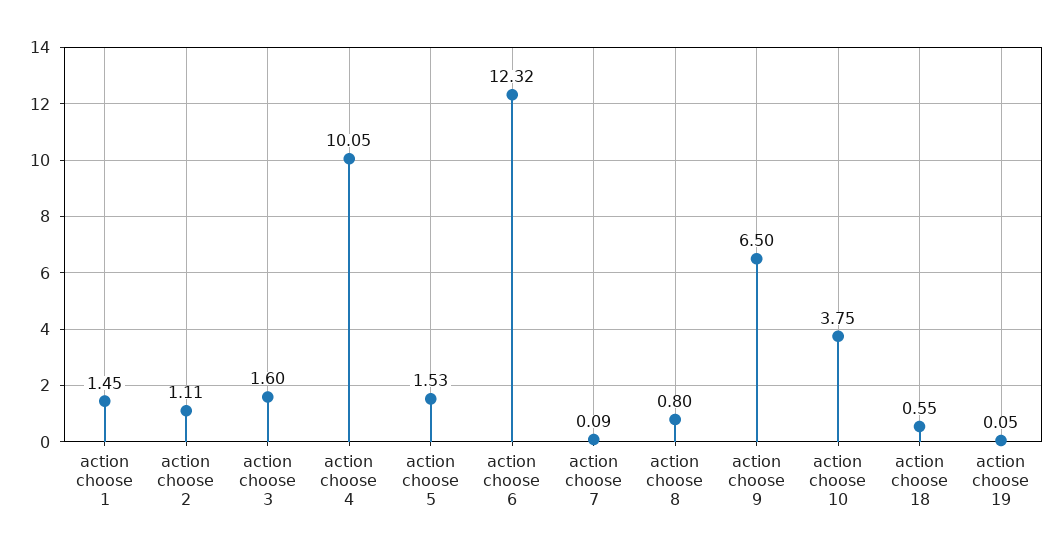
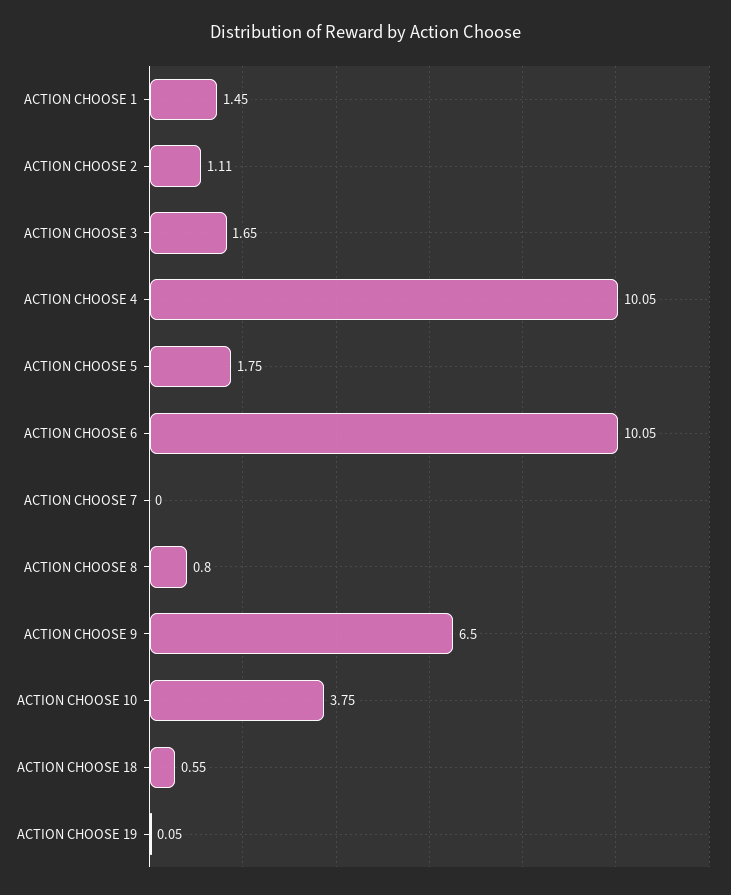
action choose 3: 1.6 -> 1.65
action choose 5: 1.53 -> 1.75
action choose 6: 12.32 -> 10.05
action choose 7: 0.09 -> 0

